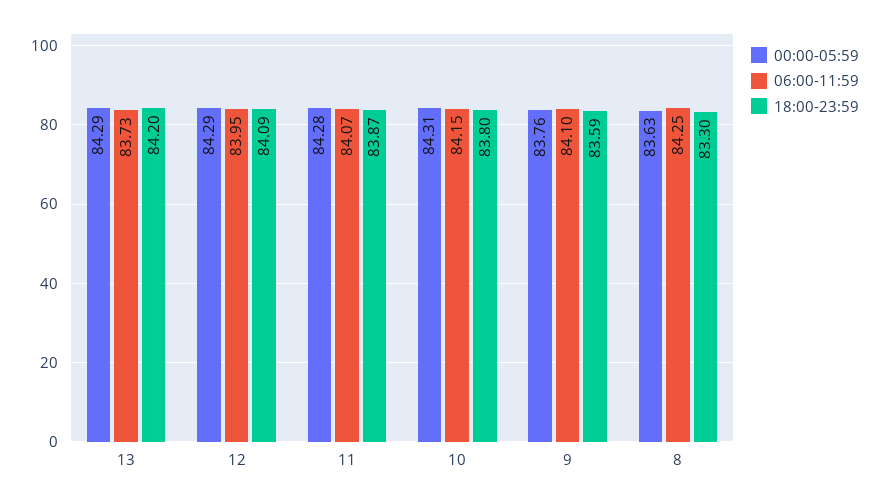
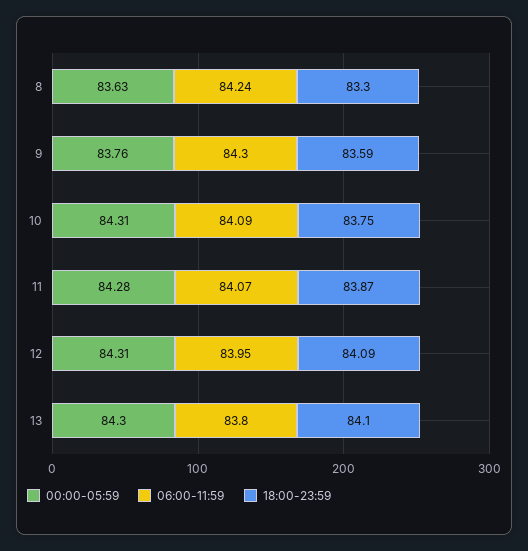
00:00-05:59, 13: 84.29 -> 84.3
06:00-11:59, 13: 83.73 -> 83.8
18:00-23:59, 13: 84.2 -> 84.1
00:00-05:59, 12: 84.29 -> 84.31
06:00-11:59, 10: 84.15 -> 84.09
18:00-23:59, 10: 83.8 -> 83.75
06:00-11:59, 9: 84.1 -> 84.3
06:00-11:59, 8: 84.25 -> 84.24

